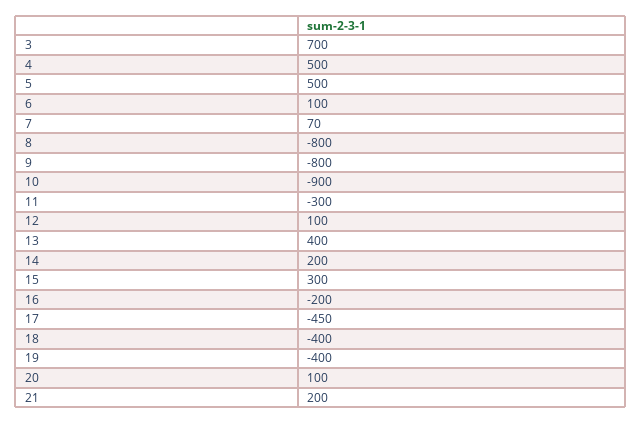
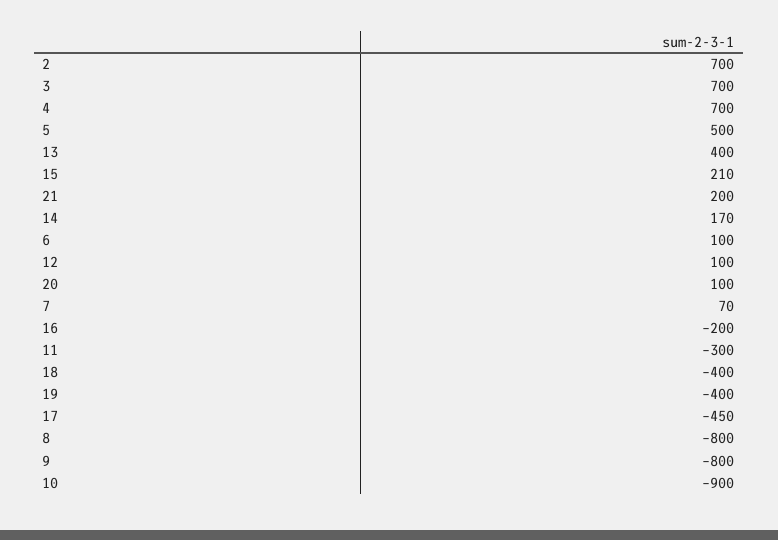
4: 500 -> 700
14: 200 -> 170
15: 300 -> 210
2: none -> 700

